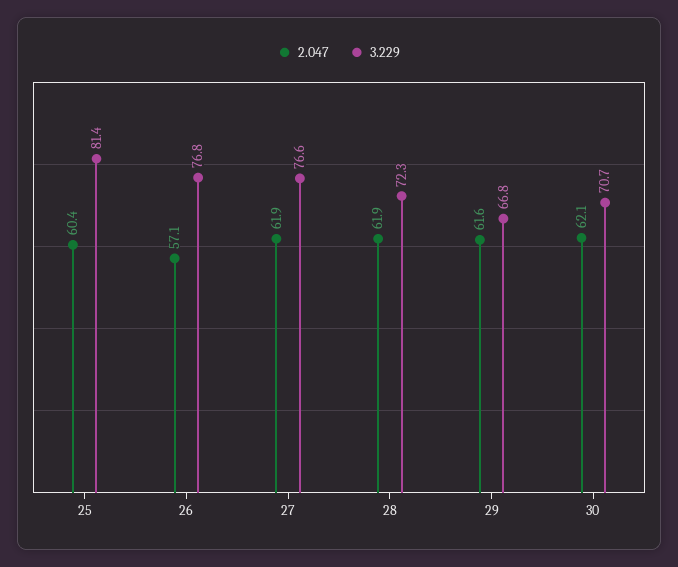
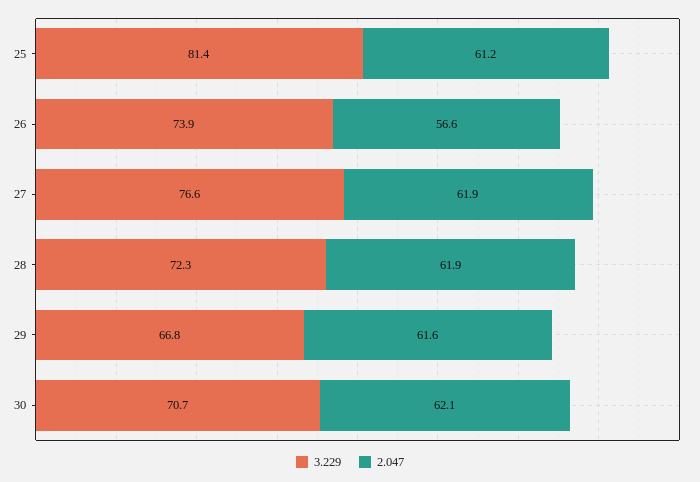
2.047, 25: 60.4 -> 61.2
2.047, 26: 57.1 -> 56.6
3.229, 26: 76.8 -> 73.9

